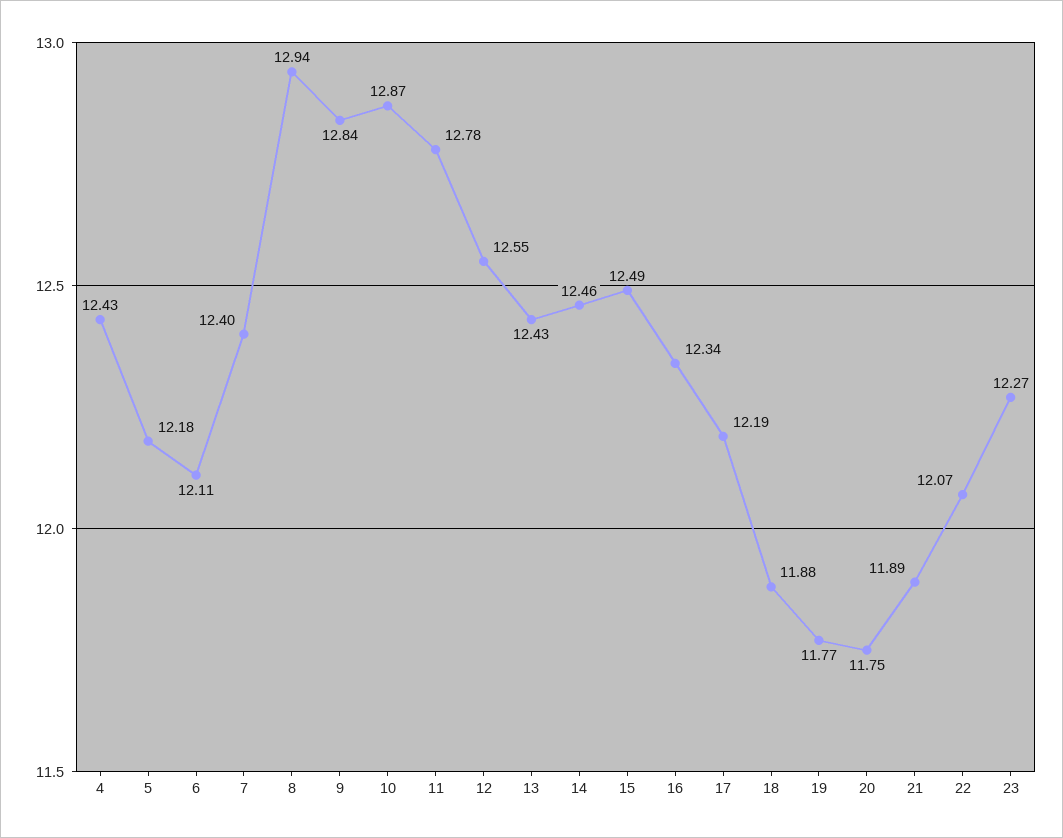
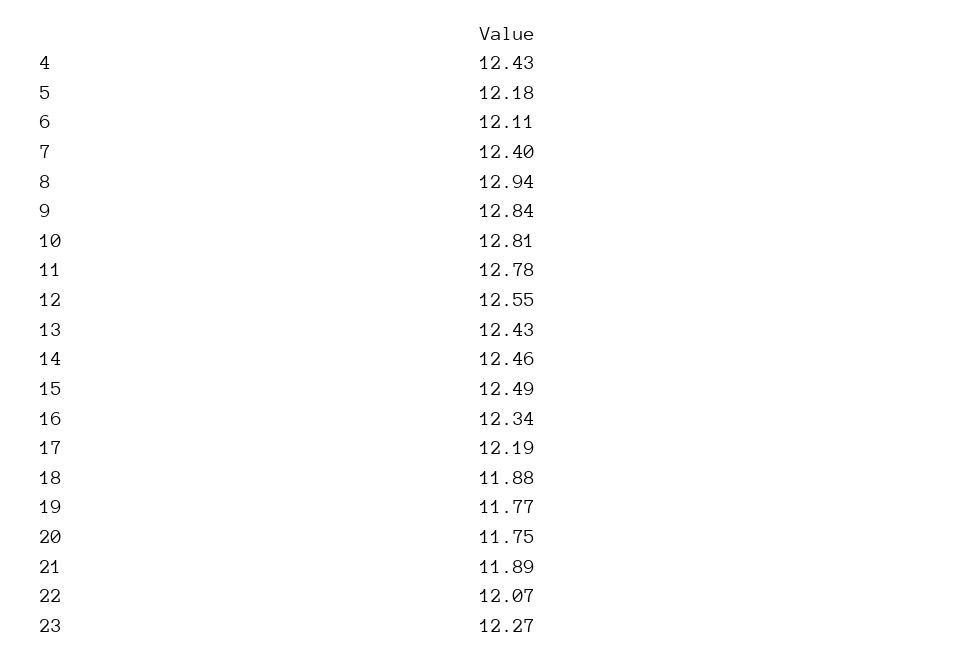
10: 12.87 -> 12.81

